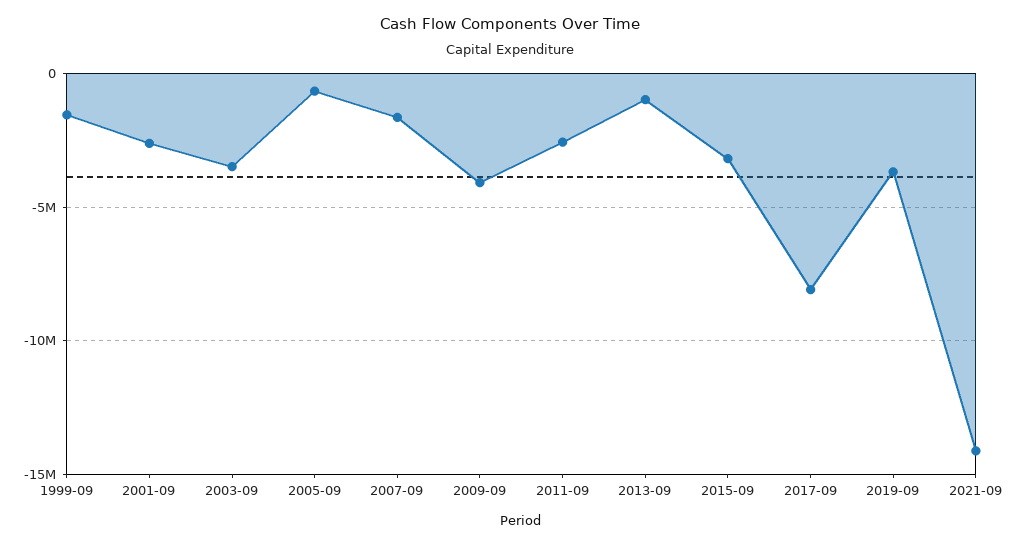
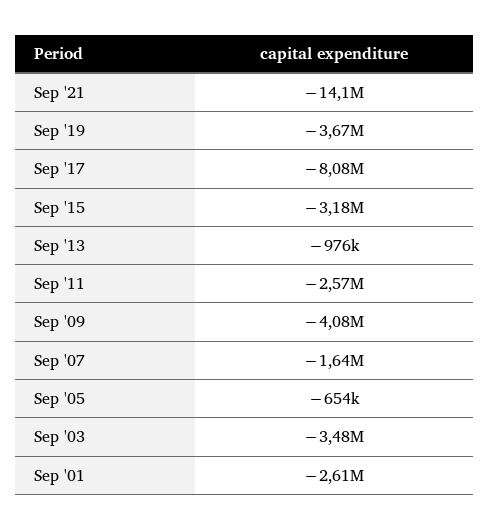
1999-09: -1500000 -> none

